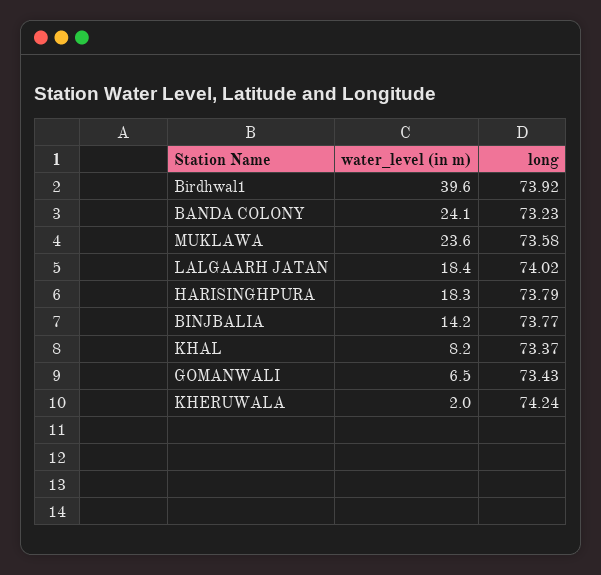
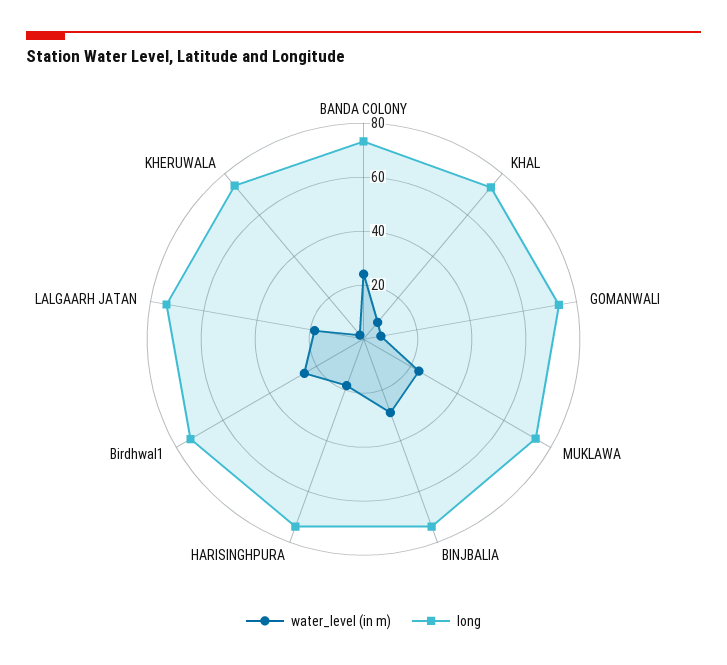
water_level (in m), Birdhwal1: 39.6 -> 25
water_level (in m), BINJBALIA: 14.2 -> 30

